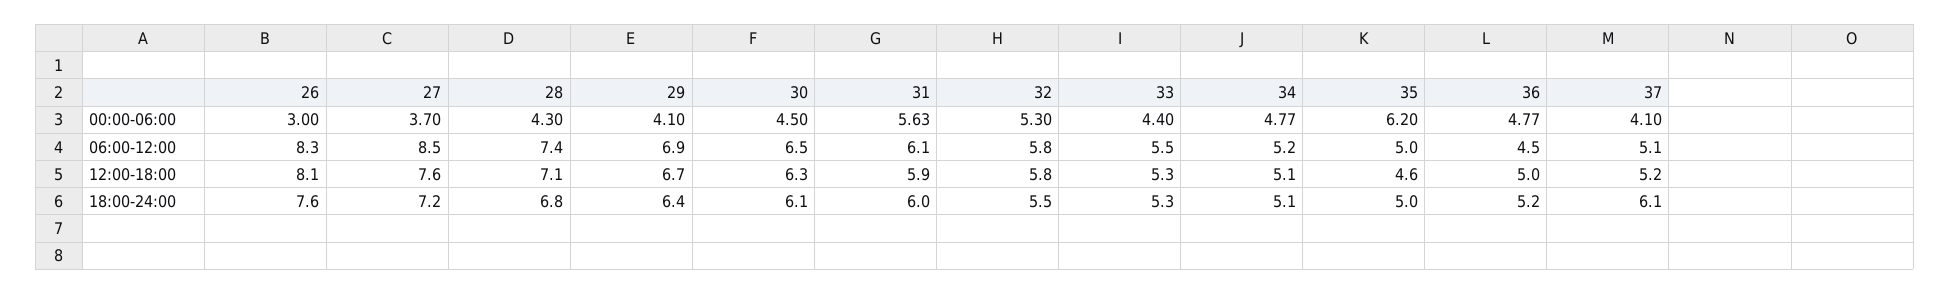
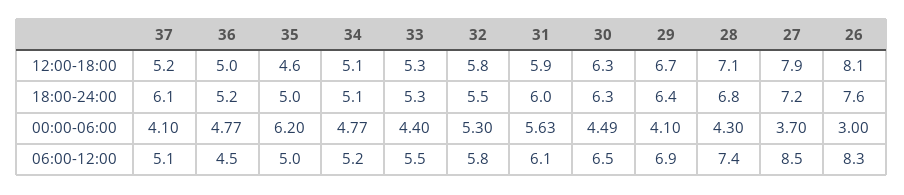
30, 00:00-06:00: 4.5 -> 4.49
27, 12:00-18:00: 7.6 -> 7.9
30, 18:00-24:00: 6.1 -> 6.3

